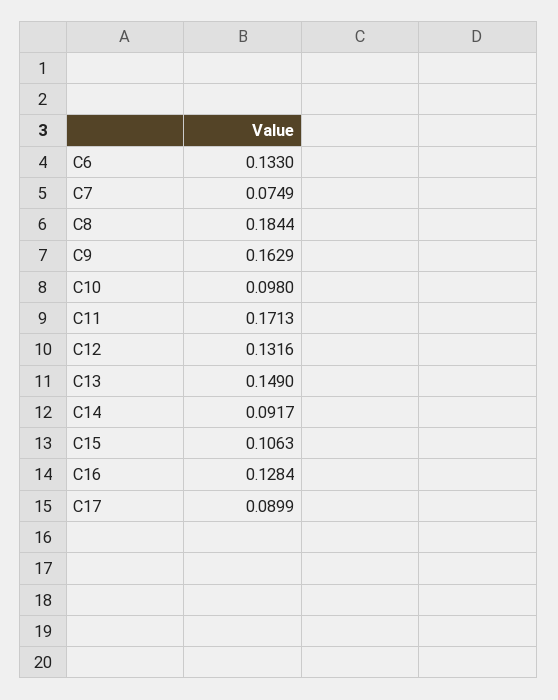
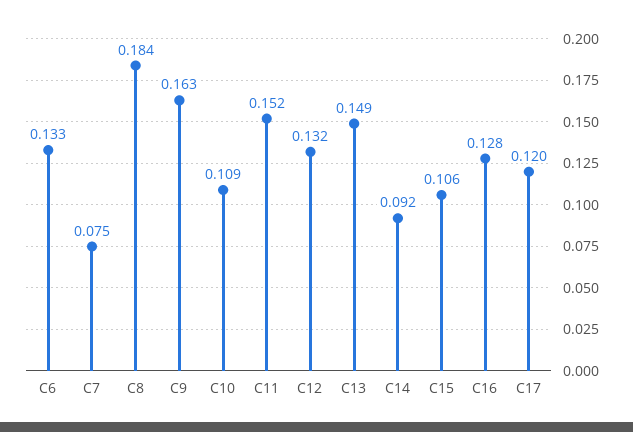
C10: 0.098 -> 0.109
C11: 0.1713 -> 0.152
C17: 0.0899 -> 0.12

